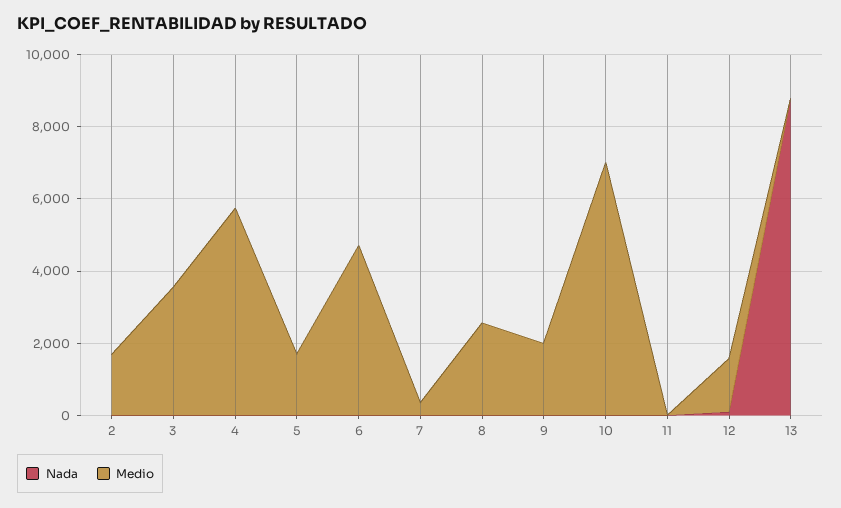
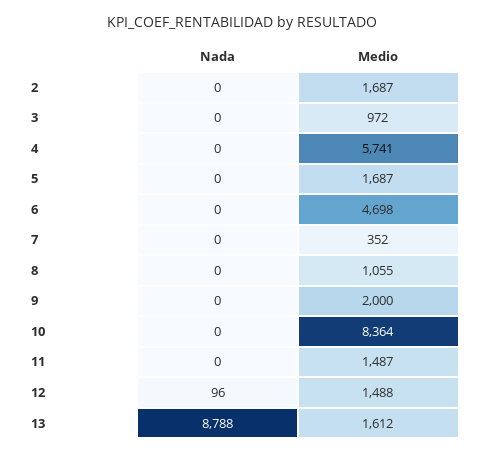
Medio, 3: 3500 -> 972
Medio, 8: 2500 -> 1055
Medio, 10: 7000 -> 8364
Medio, 11: 0 -> 1487
Medio, 13: 0 -> 1612

